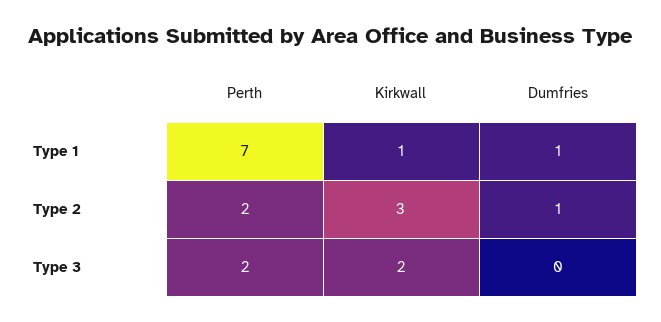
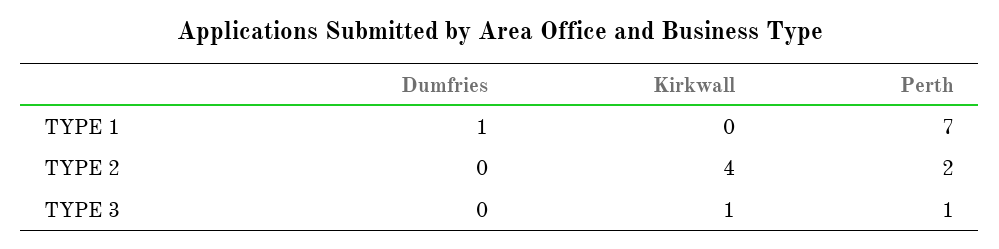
Kirkwall, Type 1: 1 -> 0
Kirkwall, Type 2: 3 -> 4
Dumfries, Type 2: 1 -> 0
Perth, Type 3: 2 -> 1
Kirkwall, Type 3: 2 -> 1

